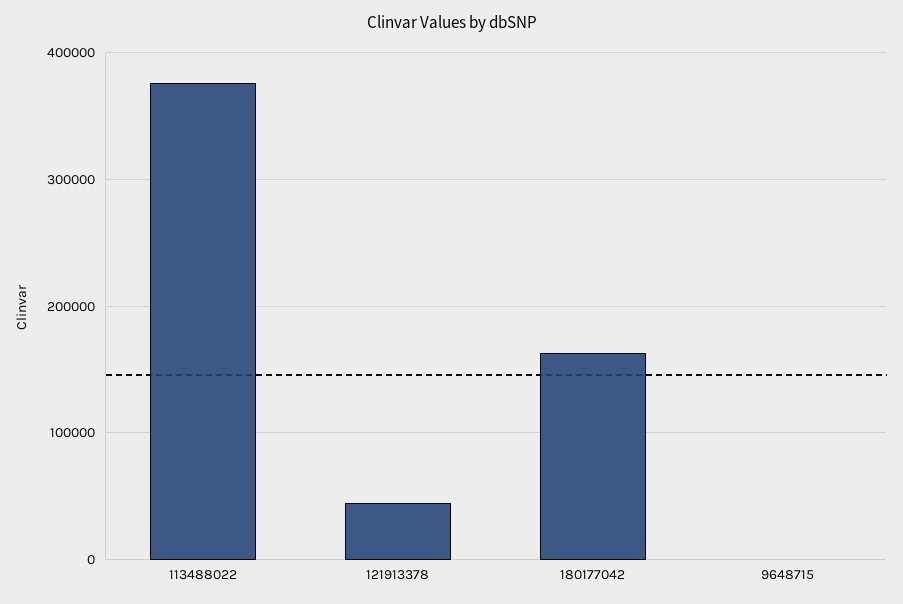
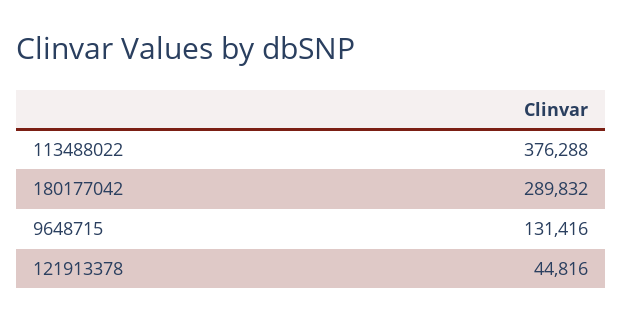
180177042: 160000 -> 289832
9648715: 0 -> 131416

